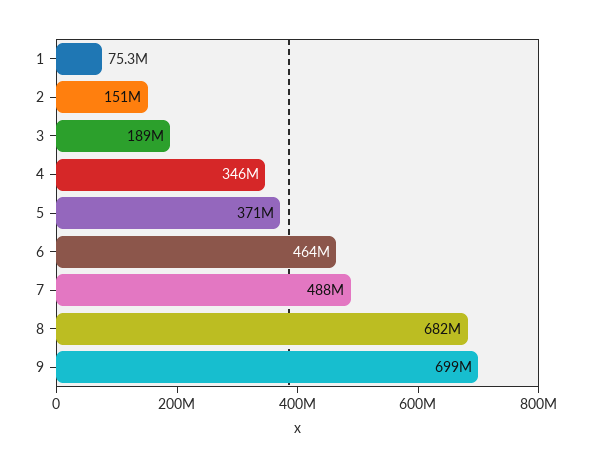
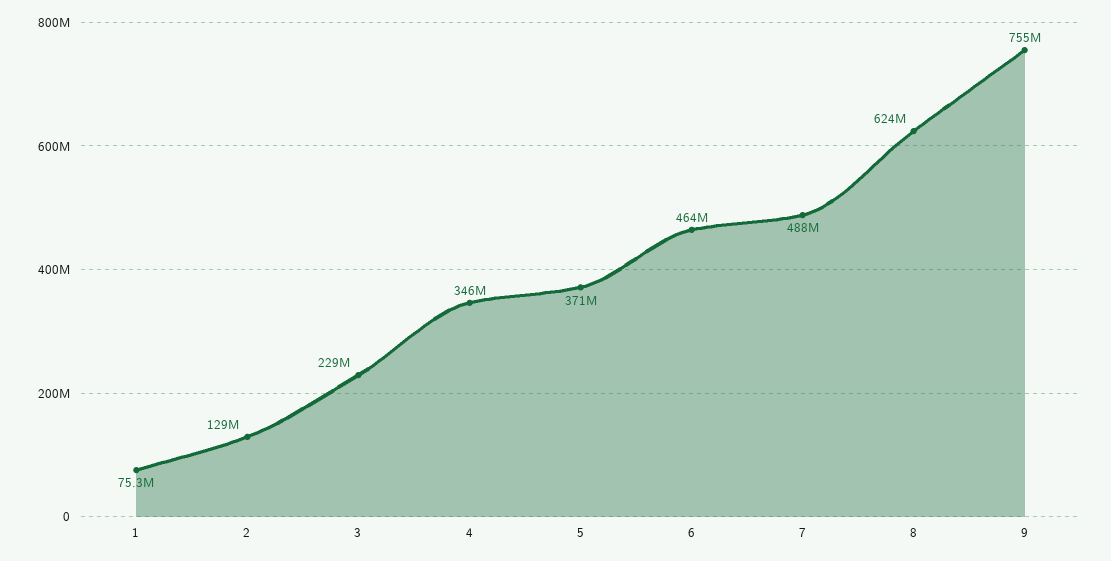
2: 151000000 -> 129000000
3: 189000000 -> 229000000
8: 682000000 -> 624000000
9: 699000000 -> 755000000

